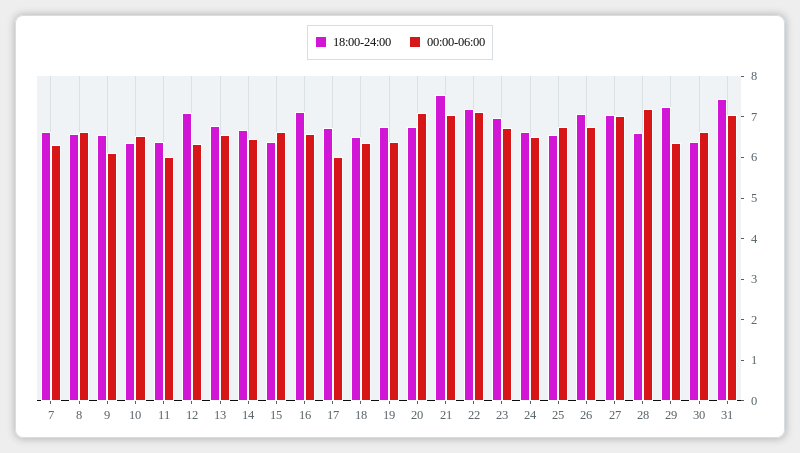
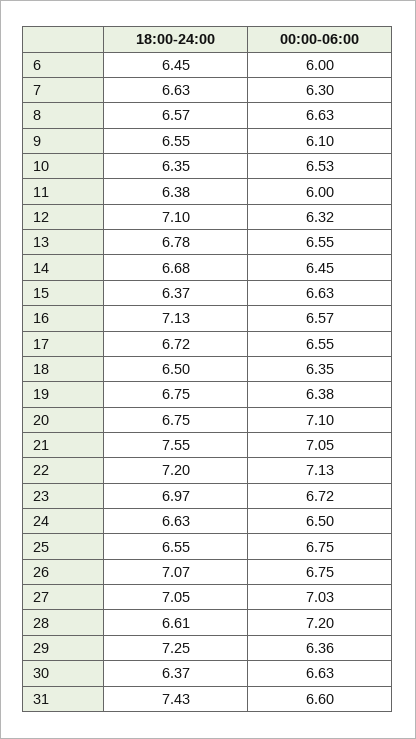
00:00-06:00, 17: 6 -> 6.55
00:00-06:00, 31: 7 -> 6.6
18:00-24:00, 6: none -> 6.45
00:00-06:00, 6: none -> 6

